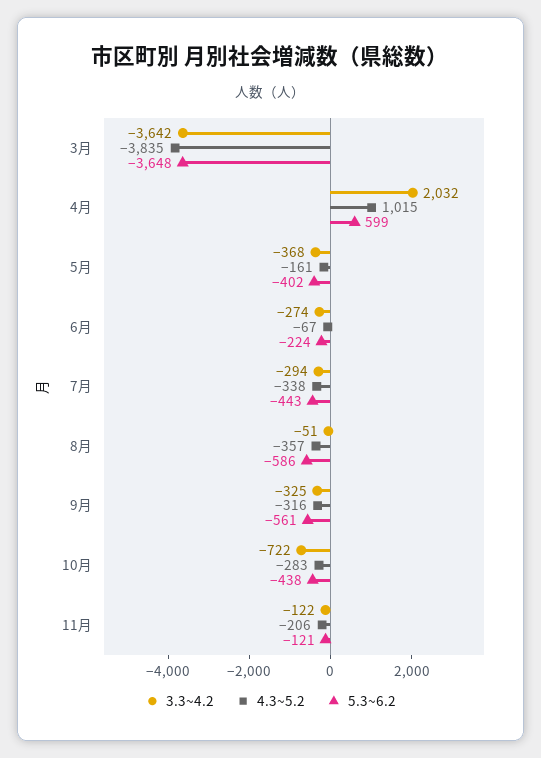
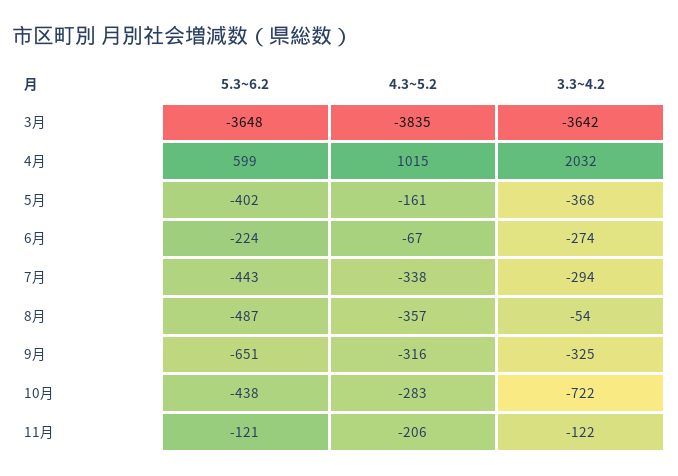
3.3~4.2, 8月: -51 -> -54
5.3~6.2, 8月: -586 -> -487
5.3~6.2, 9月: -561 -> -651

